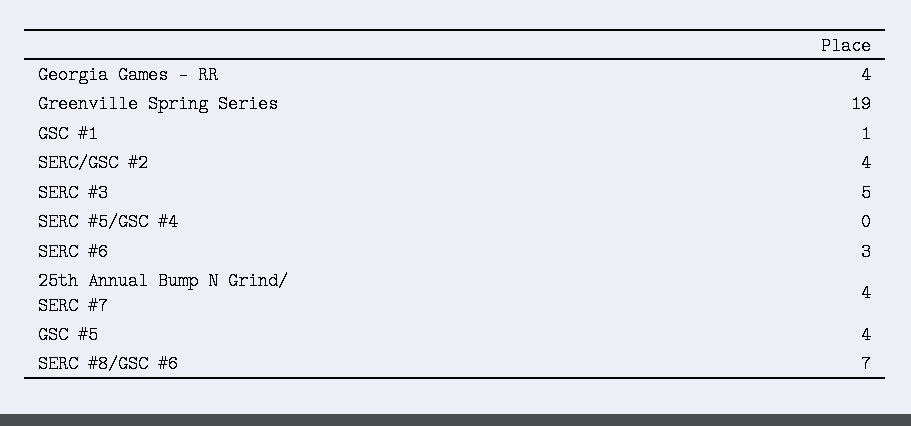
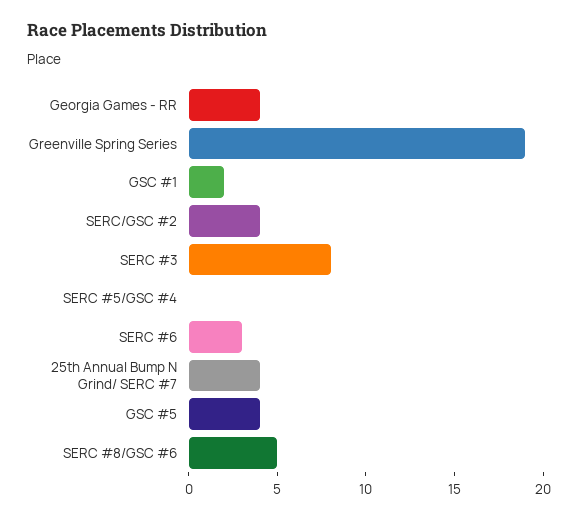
GSC #1: 1 -> 2
SERC #3: 5 -> 8
SERC #8/GSC #6: 7 -> 5

